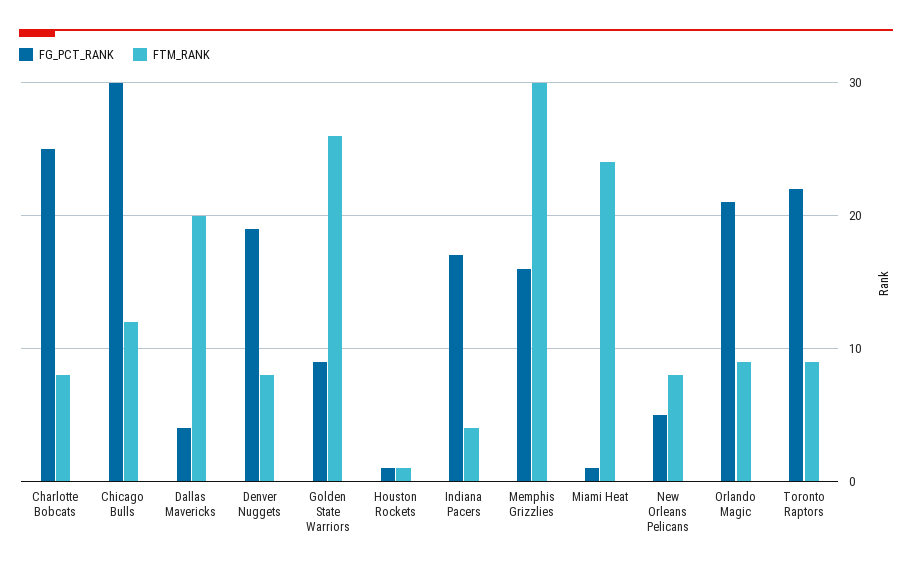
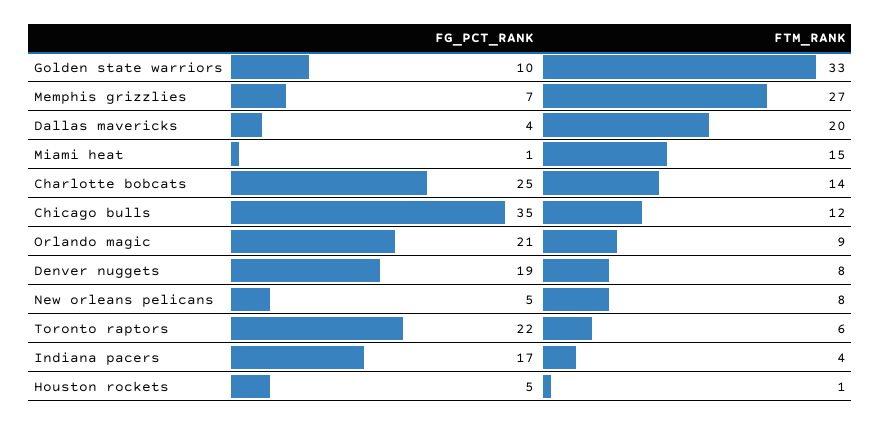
FTM_RANK, Charlotte Bobcats: 8 -> 14
FG_PCT_RANK, Chicago Bulls: 30 -> 35
FG_PCT_RANK, Golden State Warriors: 9 -> 10
FTM_RANK, Golden State Warriors: 26 -> 33
FG_PCT_RANK, Houston Rockets: 1 -> 5
FG_PCT_RANK, Memphis Grizzlies: 16 -> 7
FTM_RANK, Memphis Grizzlies: 30 -> 27
FTM_RANK, Miami Heat: 24 -> 15
FTM_RANK, Toronto Raptors: 9 -> 6

